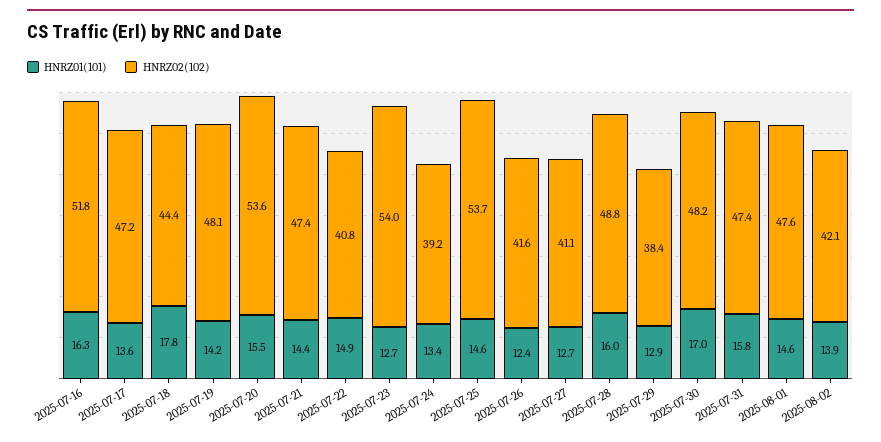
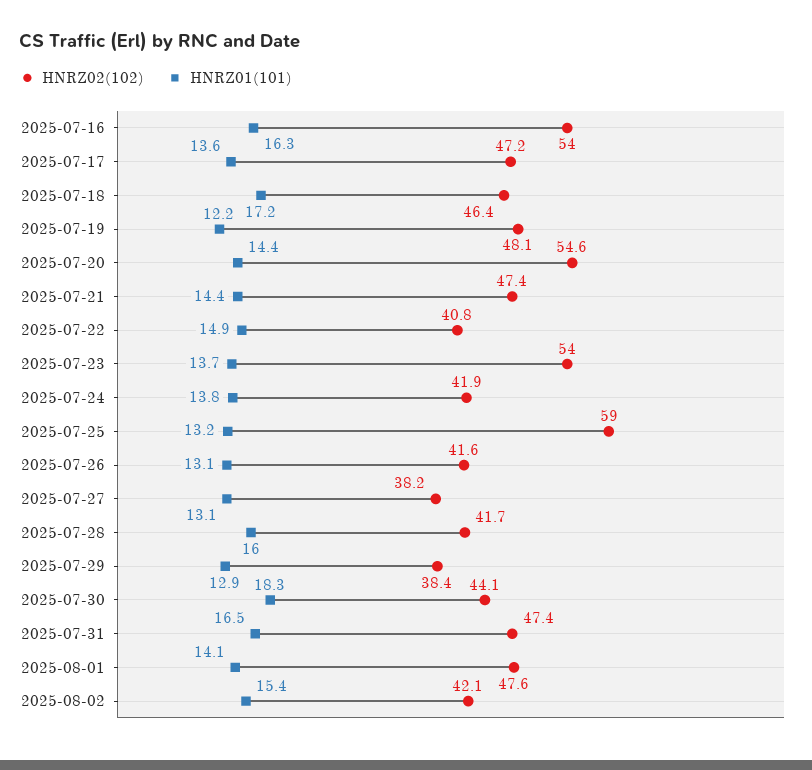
HNRZ02(102), 2025-07-16: 51.8 -> 54
HNRZ01(101), 2025-07-18: 17.8 -> 17.2
HNRZ02(102), 2025-07-18: 44.4 -> 46.4
HNRZ01(101), 2025-07-19: 14.2 -> 12.2
HNRZ01(101), 2025-07-20: 15.5 -> 14.4
HNRZ02(102), 2025-07-20: 53.6 -> 54.6
HNRZ01(101), 2025-07-23: 12.7 -> 13.7
HNRZ01(101), 2025-07-24: 13.4 -> 13.8
HNRZ02(102), 2025-07-24: 39.2 -> 41.9
HNRZ01(101), 2025-07-25: 14.6 -> 13.2
HNRZ02(102), 2025-07-25: 53.7 -> 59
HNRZ01(101), 2025-07-26: 12.4 -> 13.1
HNRZ01(101), 2025-07-27: 12.7 -> 13.1
HNRZ02(102), 2025-07-27: 41.1 -> 38.2
HNRZ02(102), 2025-07-28: 48.8 -> 41.7
HNRZ01(101), 2025-07-30: 17 -> 18.3
HNRZ02(102), 2025-07-30: 48.2 -> 44.1
HNRZ01(101), 2025-07-31: 15.8 -> 16.5
HNRZ01(101), 2025-08-01: 14.6 -> 14.1
HNRZ01(101), 2025-08-02: 13.9 -> 15.4

